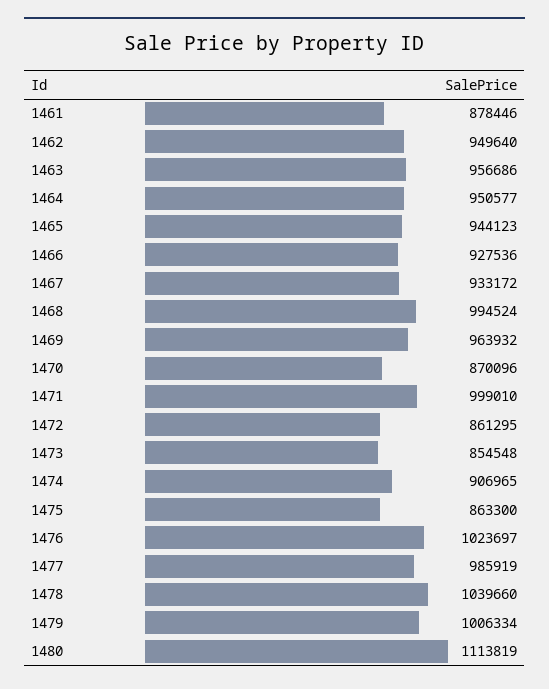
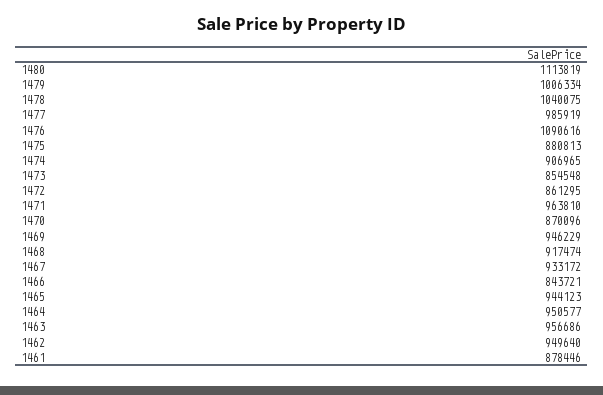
1466: 927536 -> 843721
1468: 994524 -> 917474
1469: 963932 -> 946229
1471: 999010 -> 963810
1475: 863300 -> 880813
1476: 1023697 -> 1090616
1478: 1039660 -> 1040075

